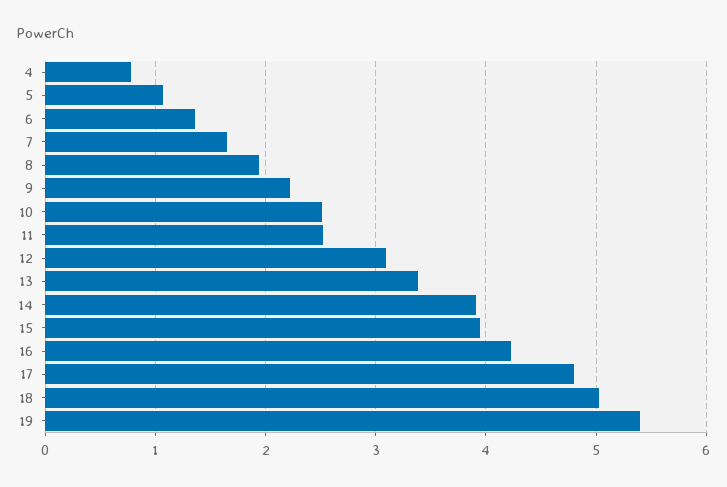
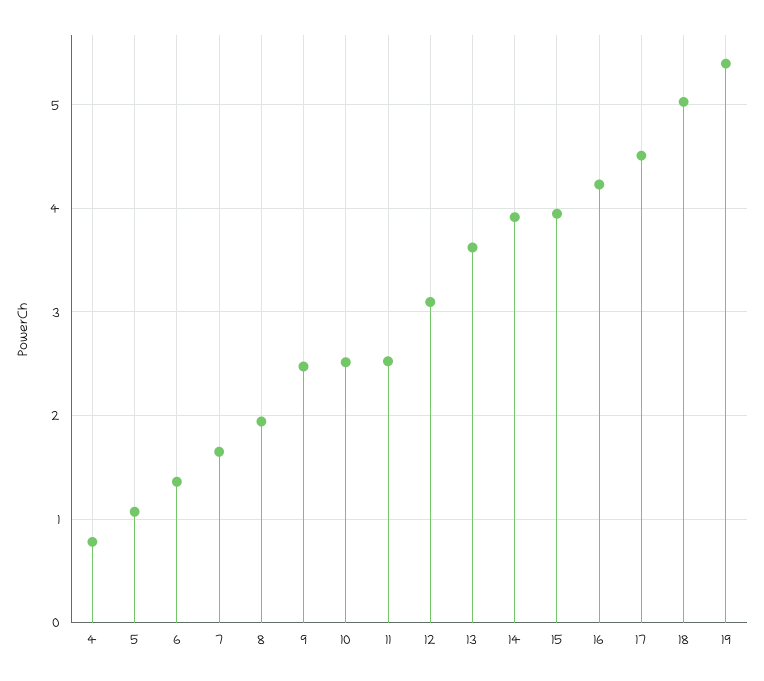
9: 2.2 -> 2.5
13: 3.4 -> 3.6
17: 4.8 -> 4.5

